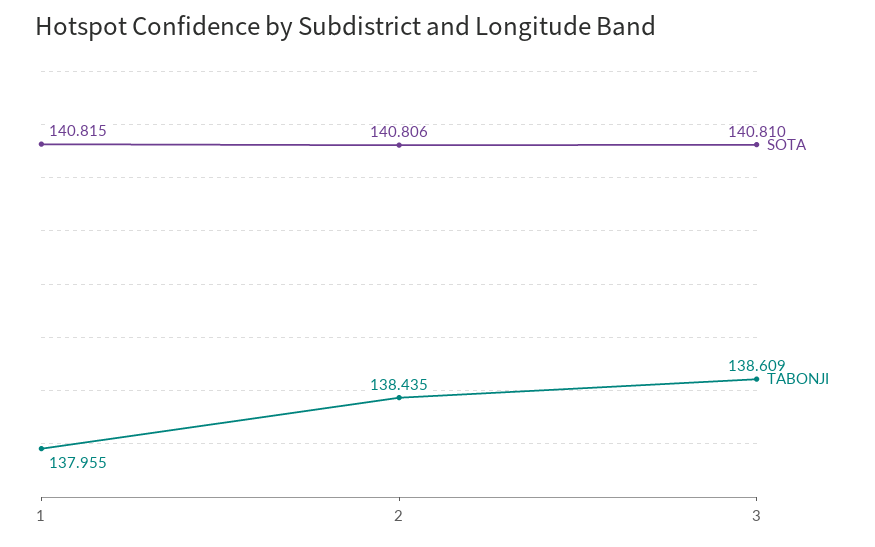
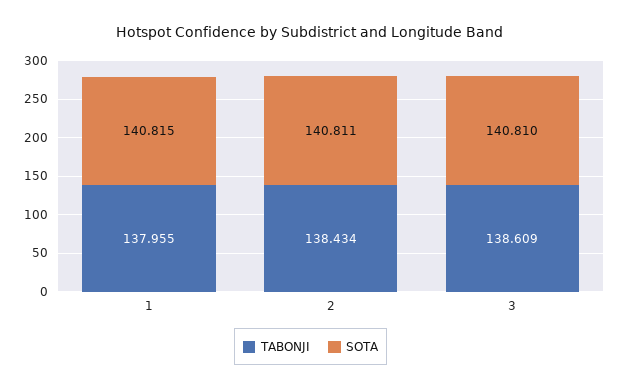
SOTA, 2: 140.806 -> 140.811
TABONJI, 2: 138.435 -> 138.434

